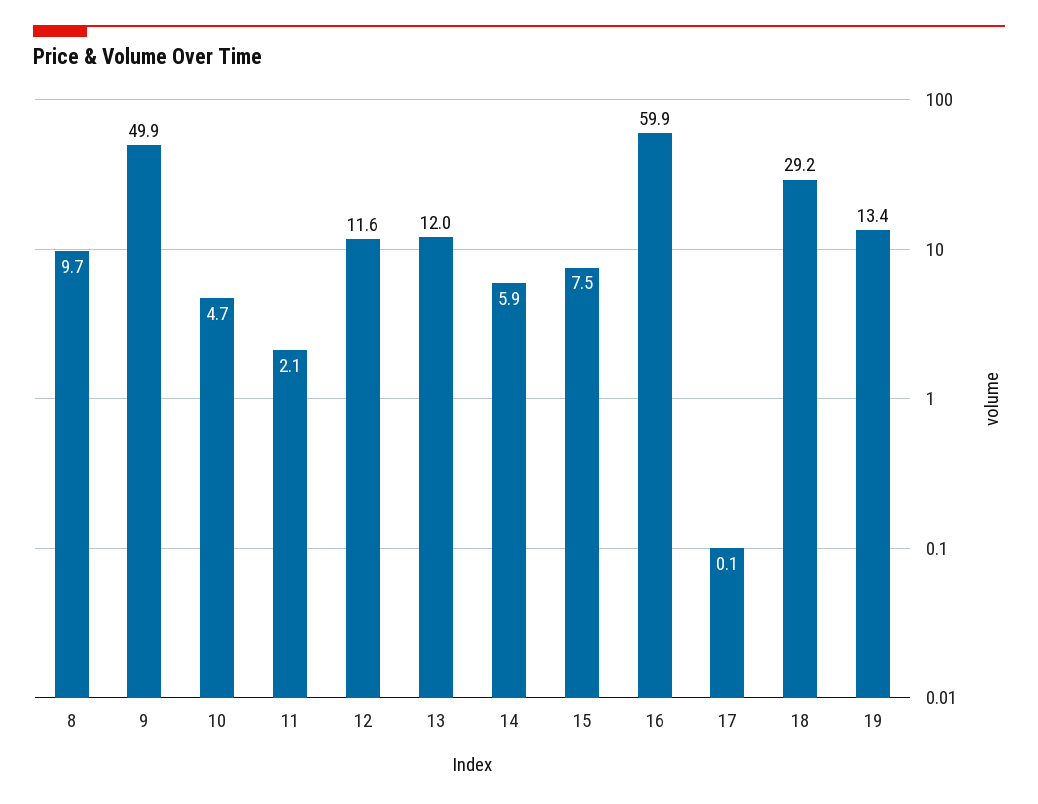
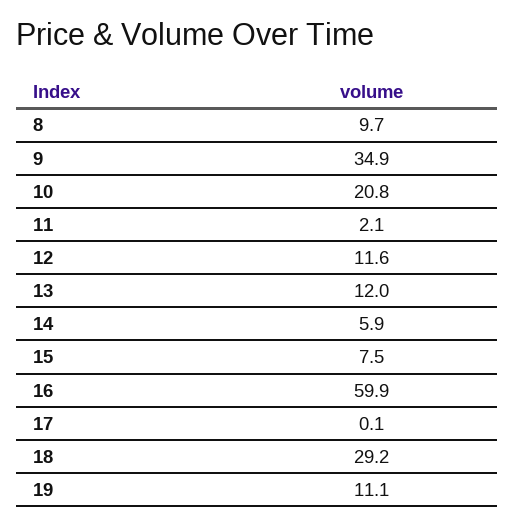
9: 49.9 -> 34.9
10: 4.7 -> 20.8
19: 13.4 -> 11.1

